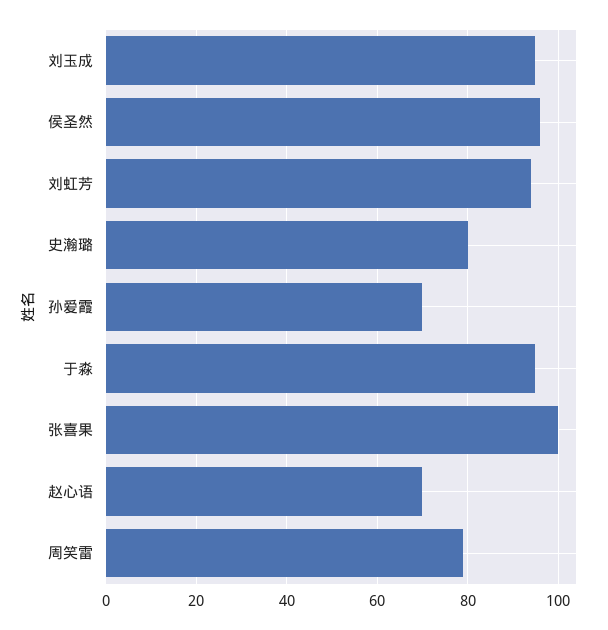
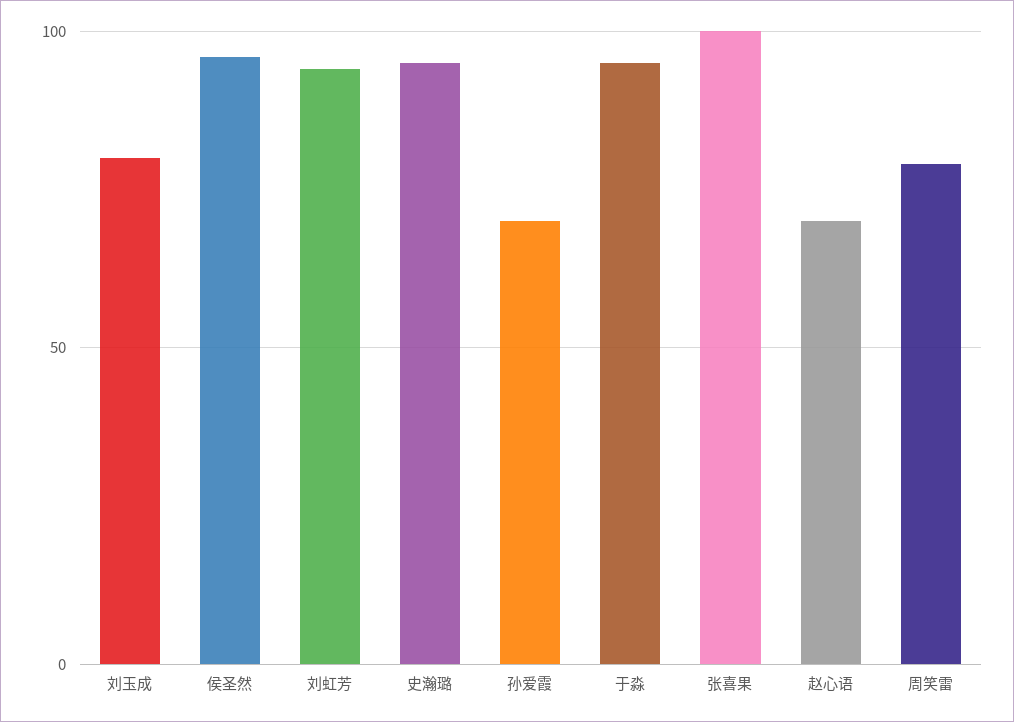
刘玉成: 95 -> 80
史瀚璐: 80 -> 95

